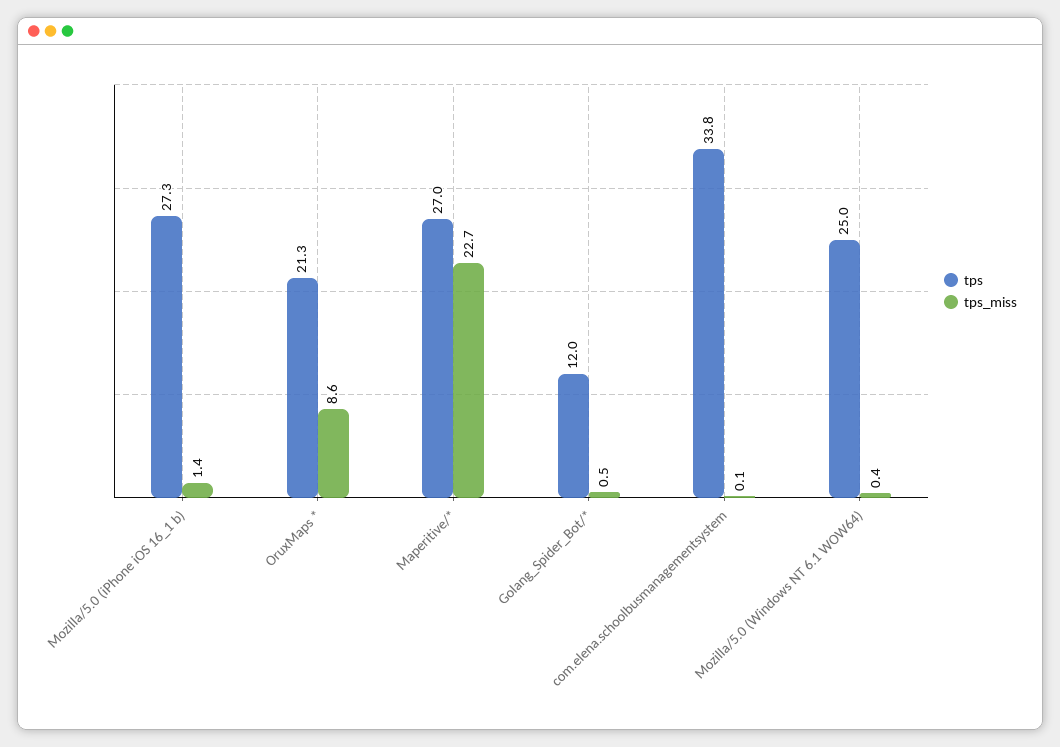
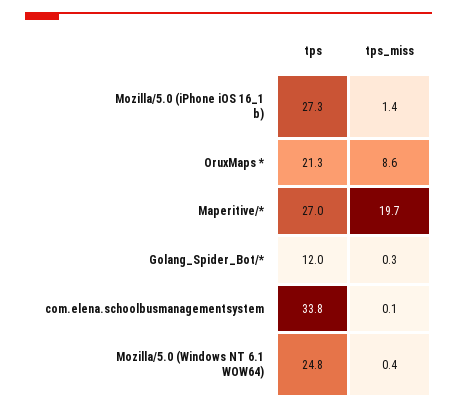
tps_miss, Maperitive/*: 22.7 -> 19.7
tps_miss, Golang_Spider_Bot/*: 0.5 -> 0.3
tps, Mozilla/5.0 (Windows NT 6.1 WOW64): 25 -> 24.8

